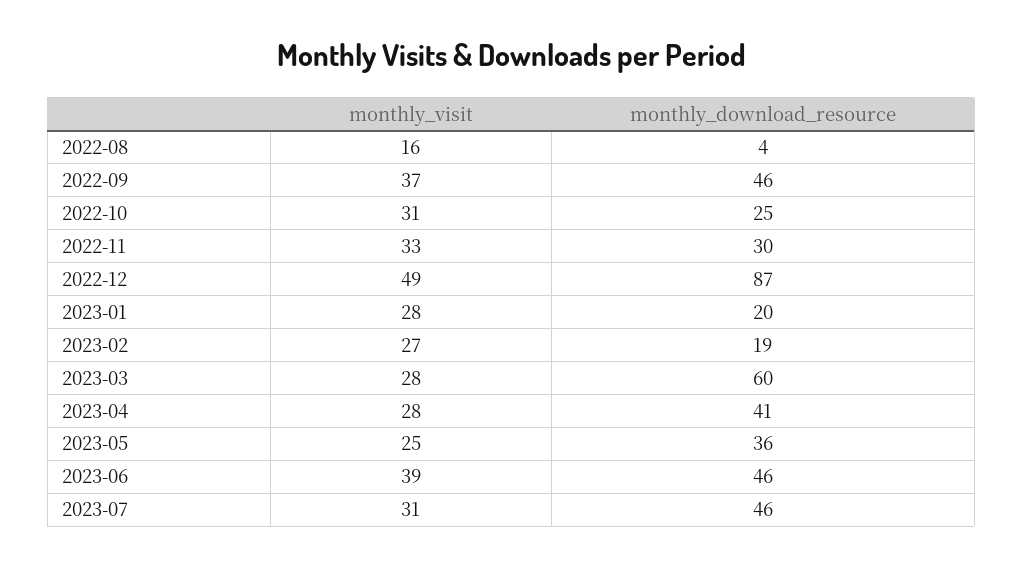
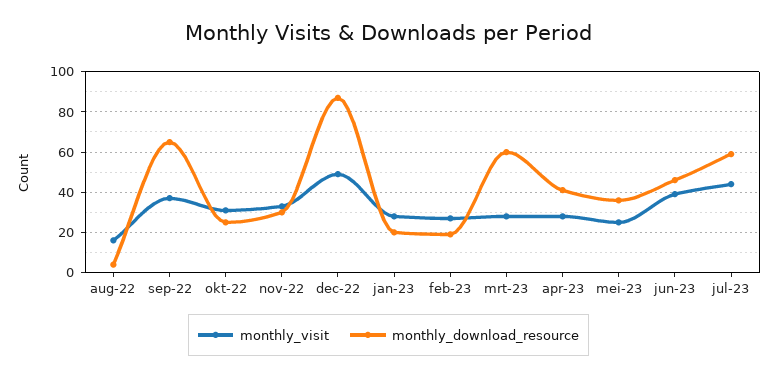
monthly_download_resource, 2022-09: 46 -> 65
monthly_visit, 2023-07: 31 -> 45
monthly_download_resource, 2023-07: 46 -> 60

